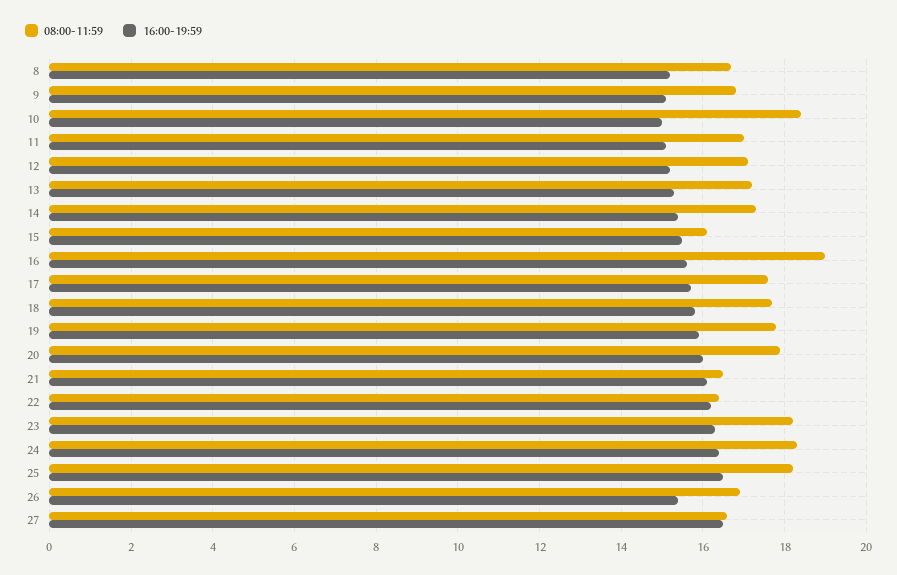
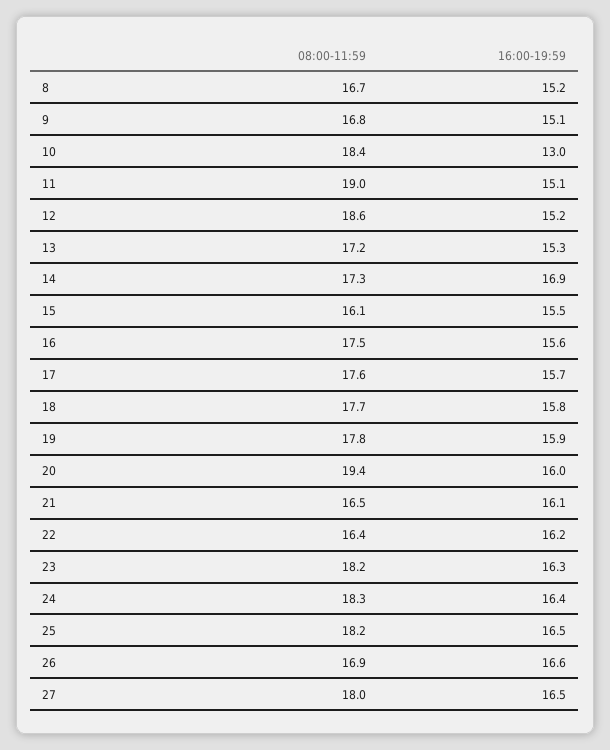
16:00-19:59, 10: 15 -> 13
08:00-11:59, 11: 17 -> 19
08:00-11:59, 12: 17 -> 18.6
16:00-19:59, 14: 15.5 -> 16.9
08:00-11:59, 16: 19 -> 17.5
08:00-11:59, 20: 18 -> 19.4
16:00-19:59, 26: 15.5 -> 16.6
08:00-11:59, 27: 16.5 -> 18

